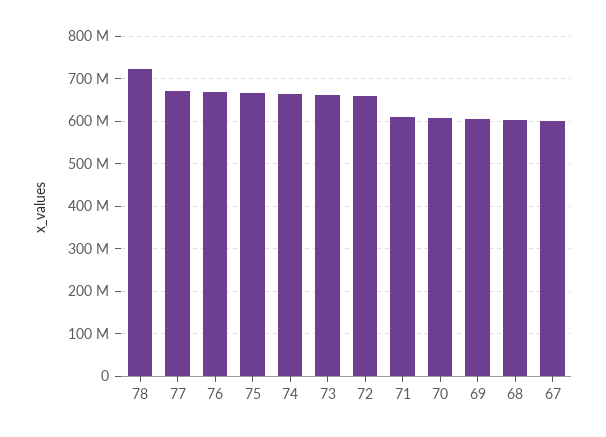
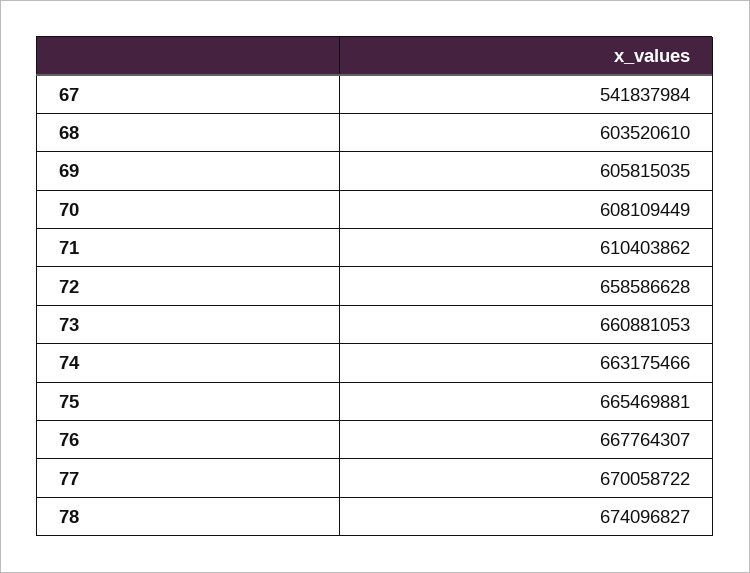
78: 720000000 -> 674096827
67: 600000000 -> 541837984

